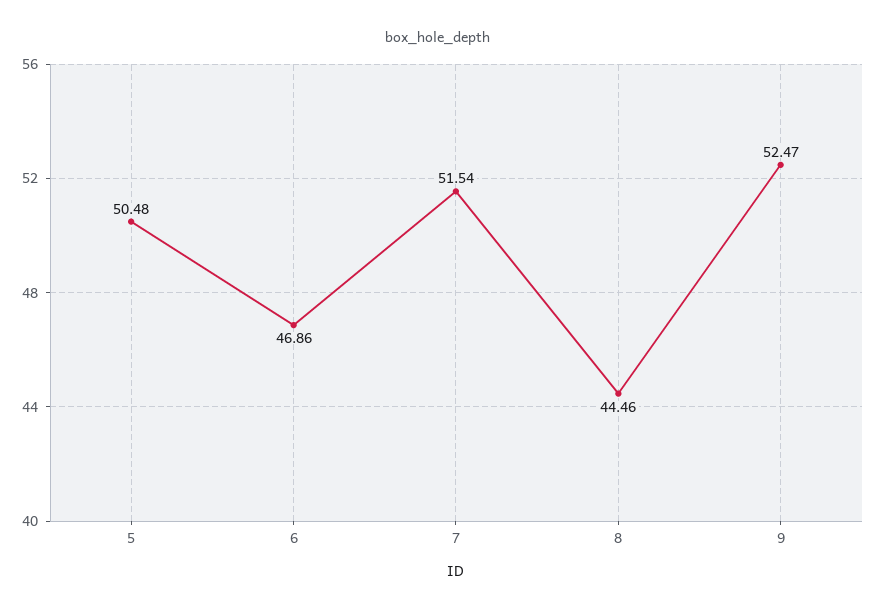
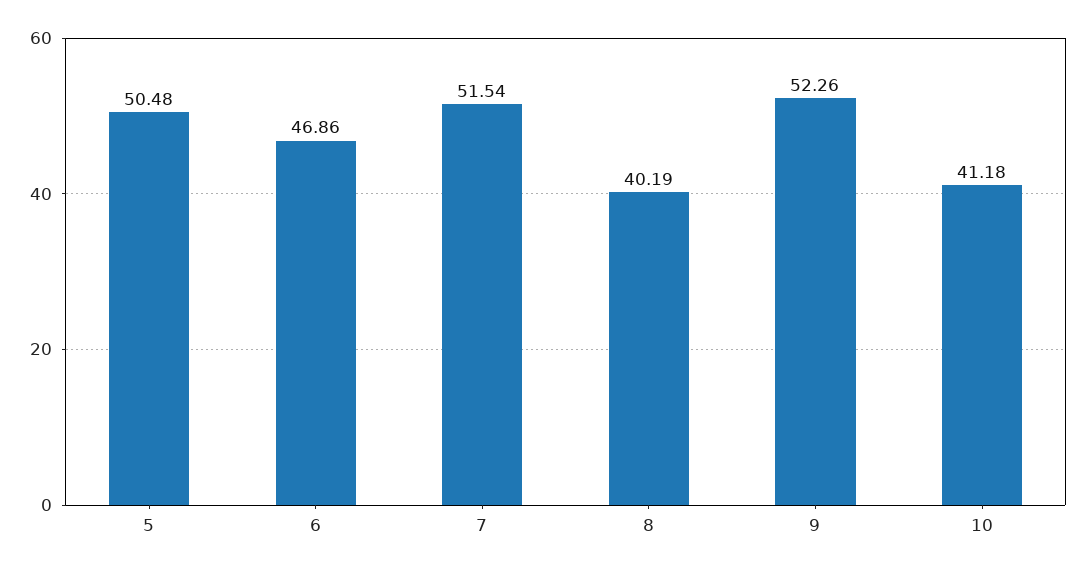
8: 44.46 -> 40.19
9: 52.47 -> 52.26
10: none -> 41.18

